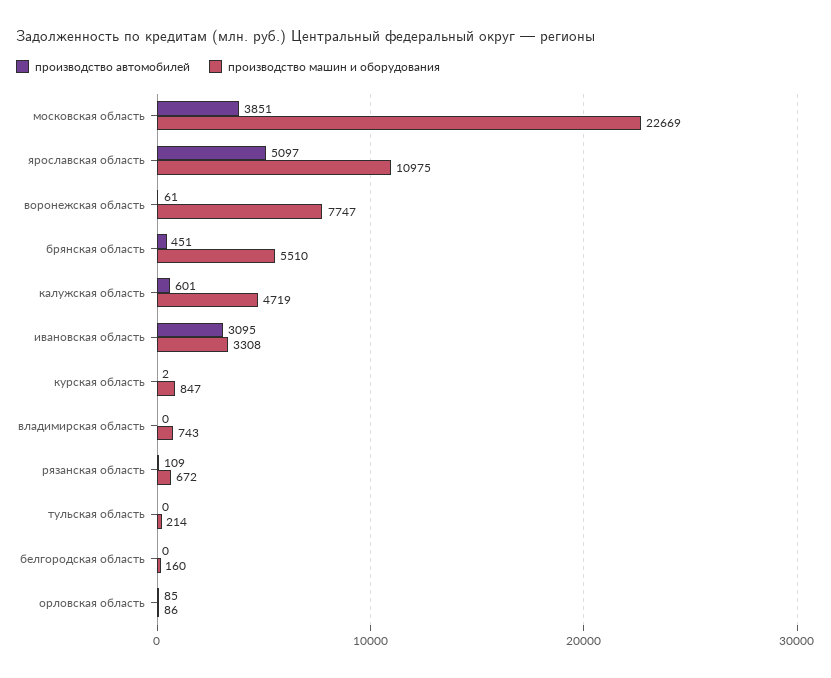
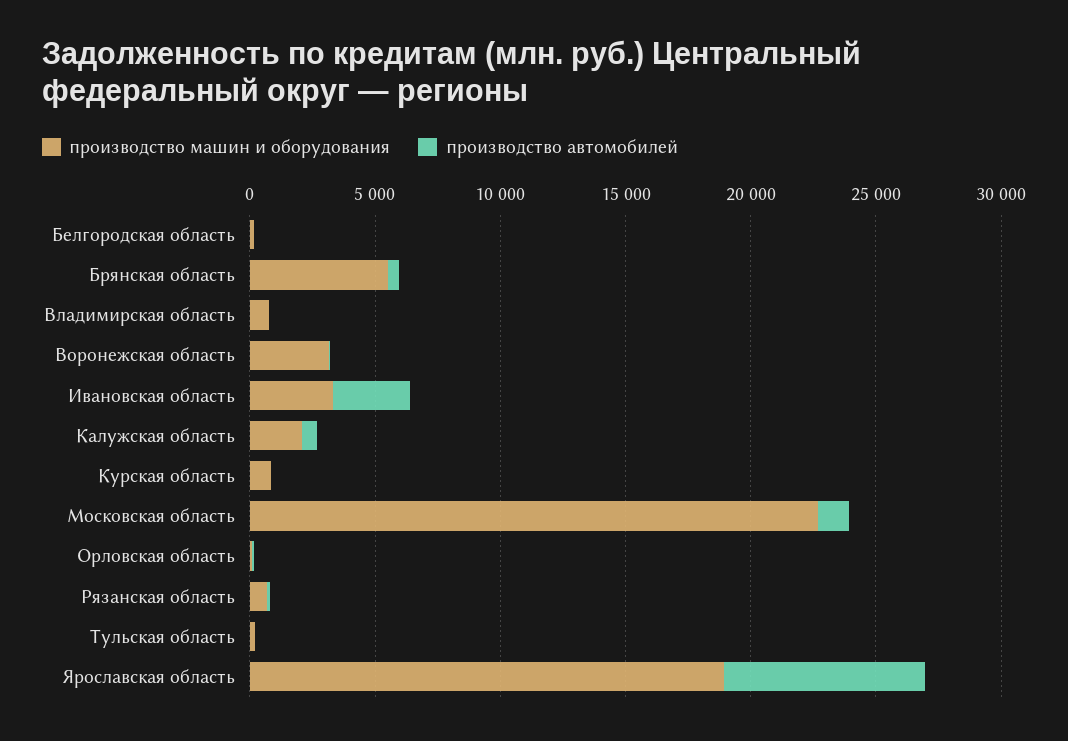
производство автомобилей, московская область: 3851 -> 1000
производство автомобилей, ярославская область: 5097 -> 8000
производство машин и оборудования, ярославская область: 10975 -> 19000
производство машин и оборудования, воронежская область: 7747 -> 3000
производство машин и оборудования, калужская область: 4719 -> 2000

